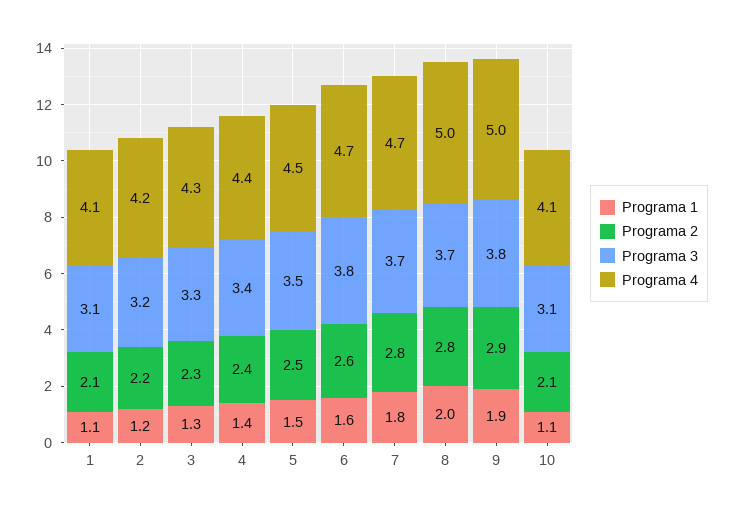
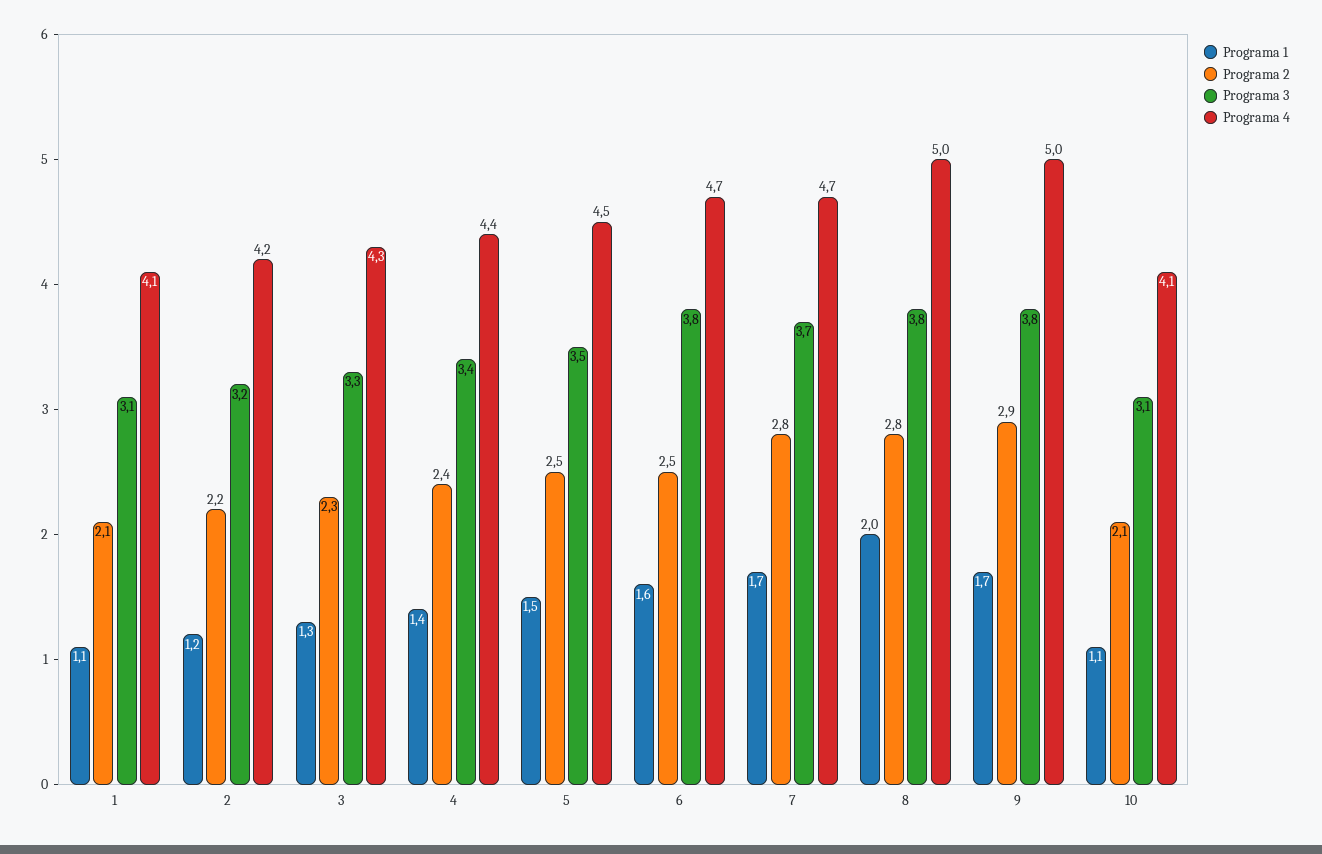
Programa 2, 6: 2.6 -> 2.5
Programa 1, 7: 1.8 -> 1.7
Programa 3, 8: 3.7 -> 3.8
Programa 1, 9: 1.9 -> 1.7

